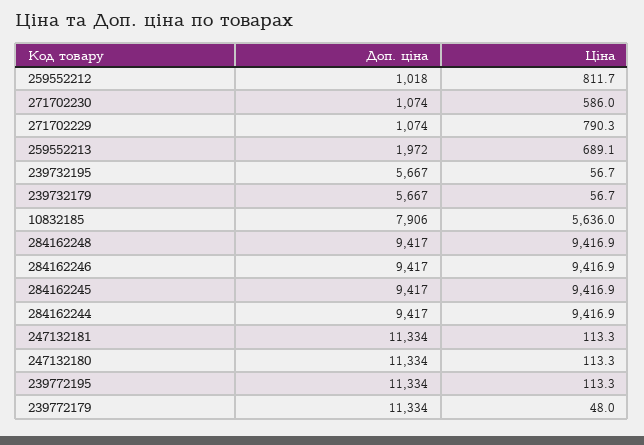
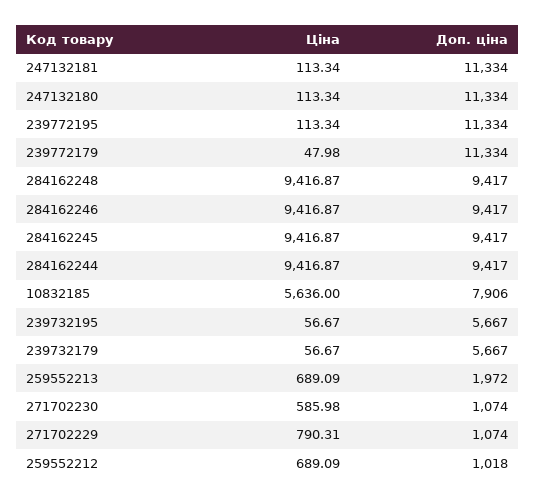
Ціна, 259552212: 811.7 -> 689.09

